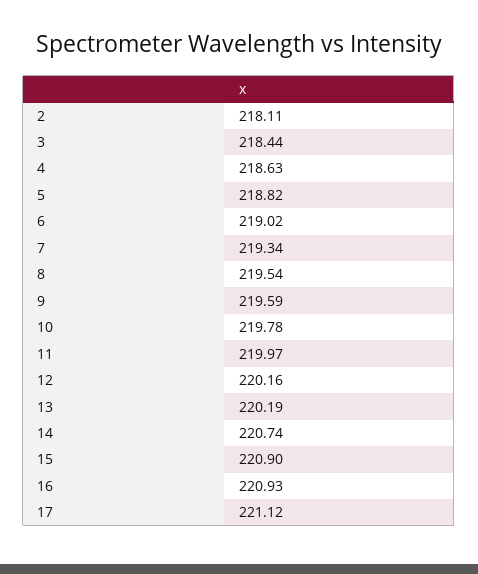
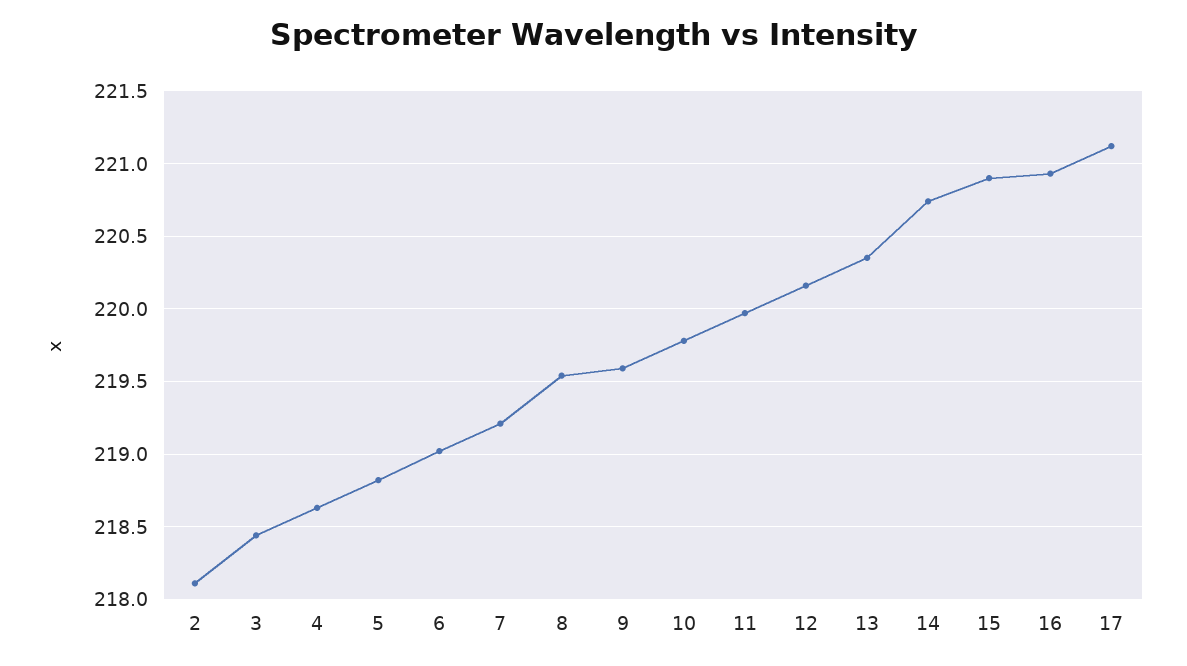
7: 219.34 -> 219.2
13: 220.19 -> 220.35

